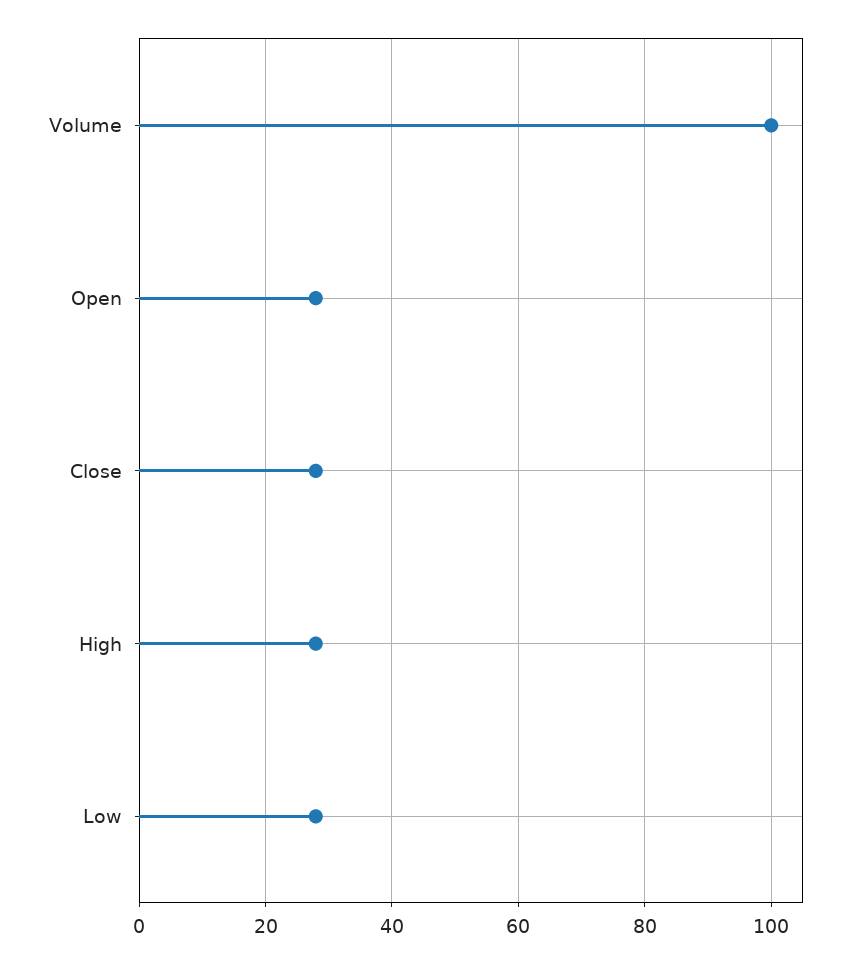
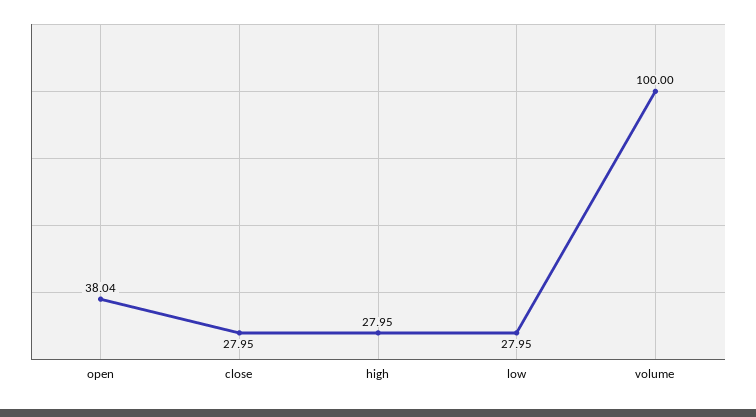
Open: 28 -> 38.04

